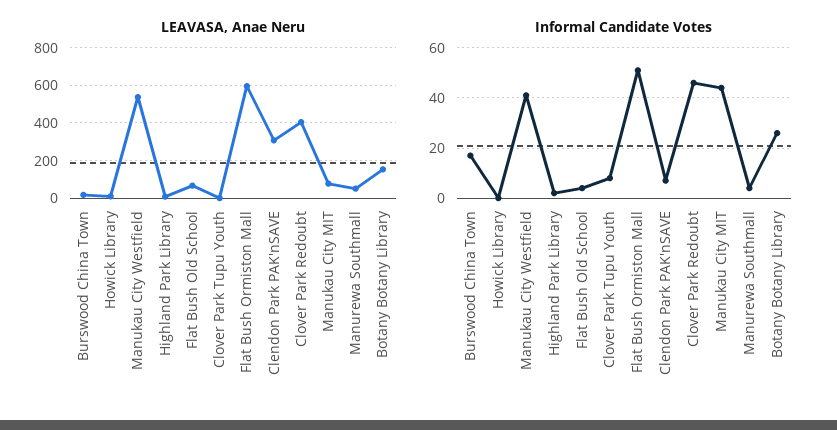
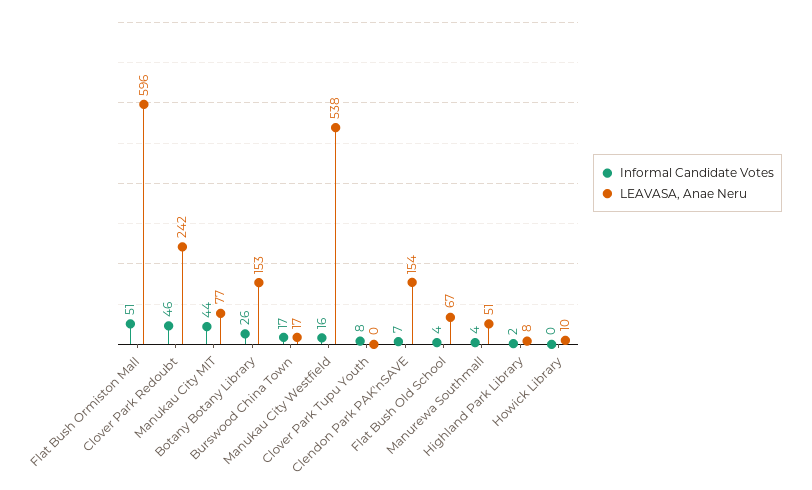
LEAVASA, Anae Neru, Clendon Park PAK'nSAVE: 300 -> 154
LEAVASA, Anae Neru, Clover Park Redoubt: 400 -> 242
Informal Candidate Votes, Manukau City Westfield: 40 -> 16

